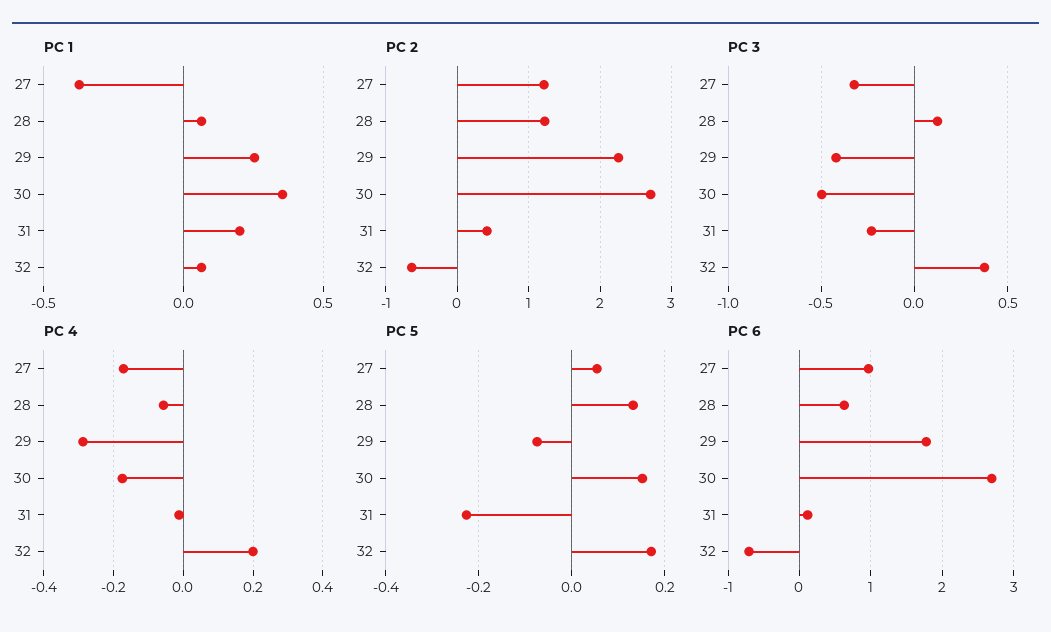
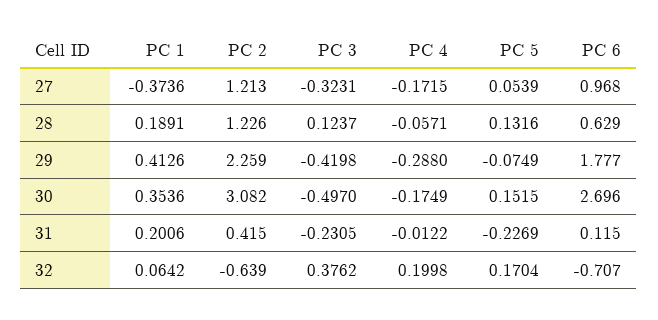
PC 1, 28: 0.05 -> 0.1891
PC 1, 29: 0.25 -> 0.4126
PC 2, 30: 2.7 -> 3.082

